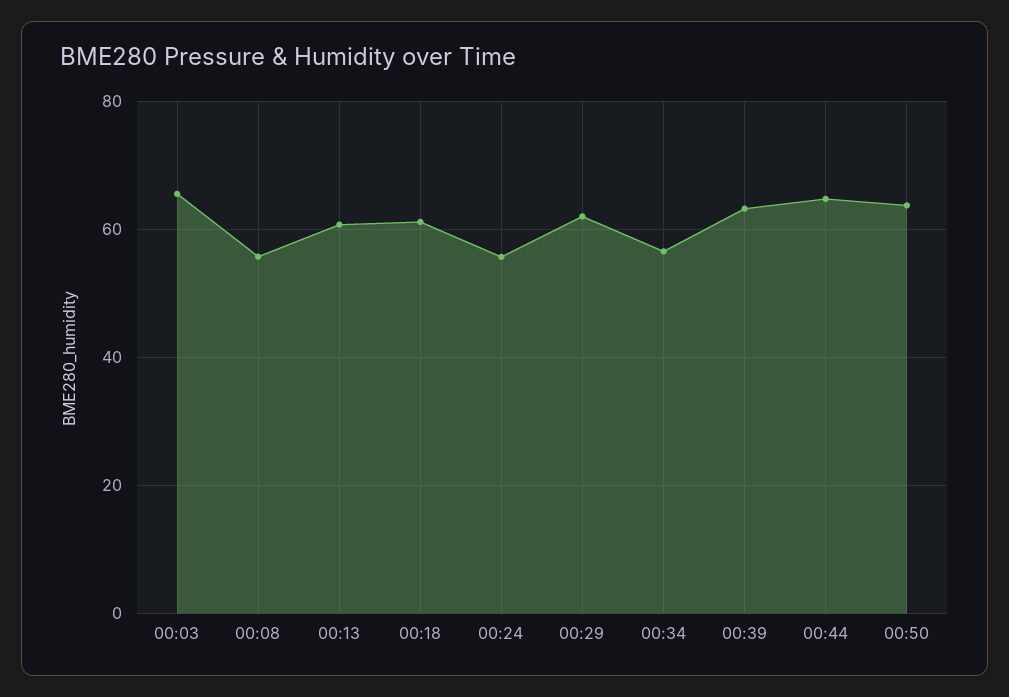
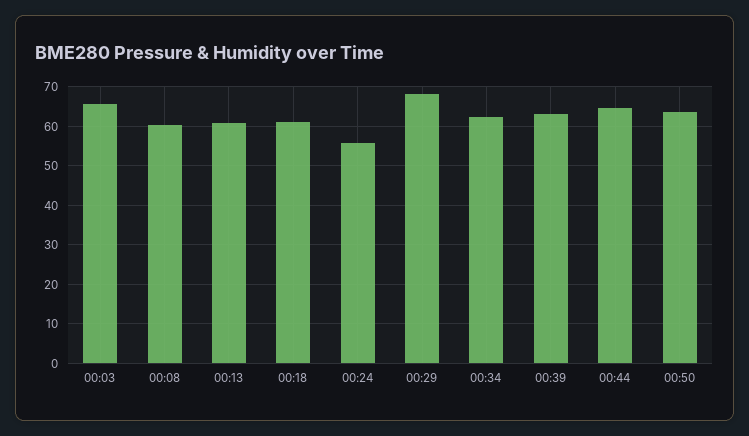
00:08: 56 -> 60
00:29: 62 -> 68
00:34: 56 -> 62

